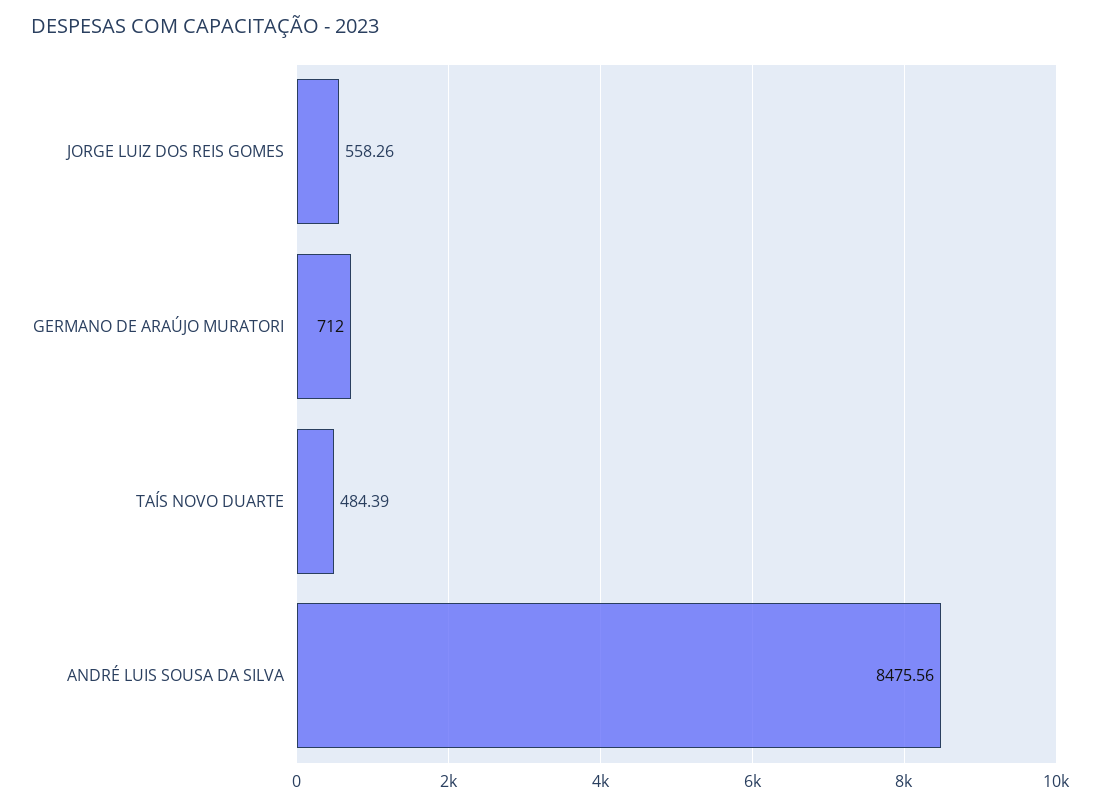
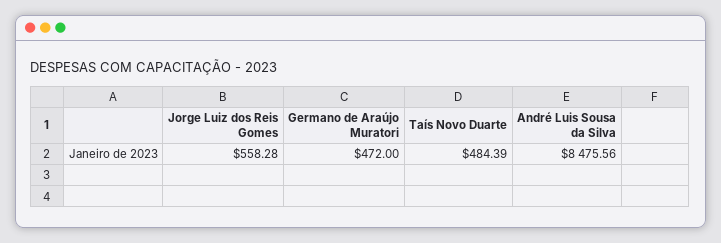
JORGE LUIZ DOS REIS GOMES: 558.26 -> 558.28
GERMANO DE ARAÚJO MURATORI: 712 -> 472

